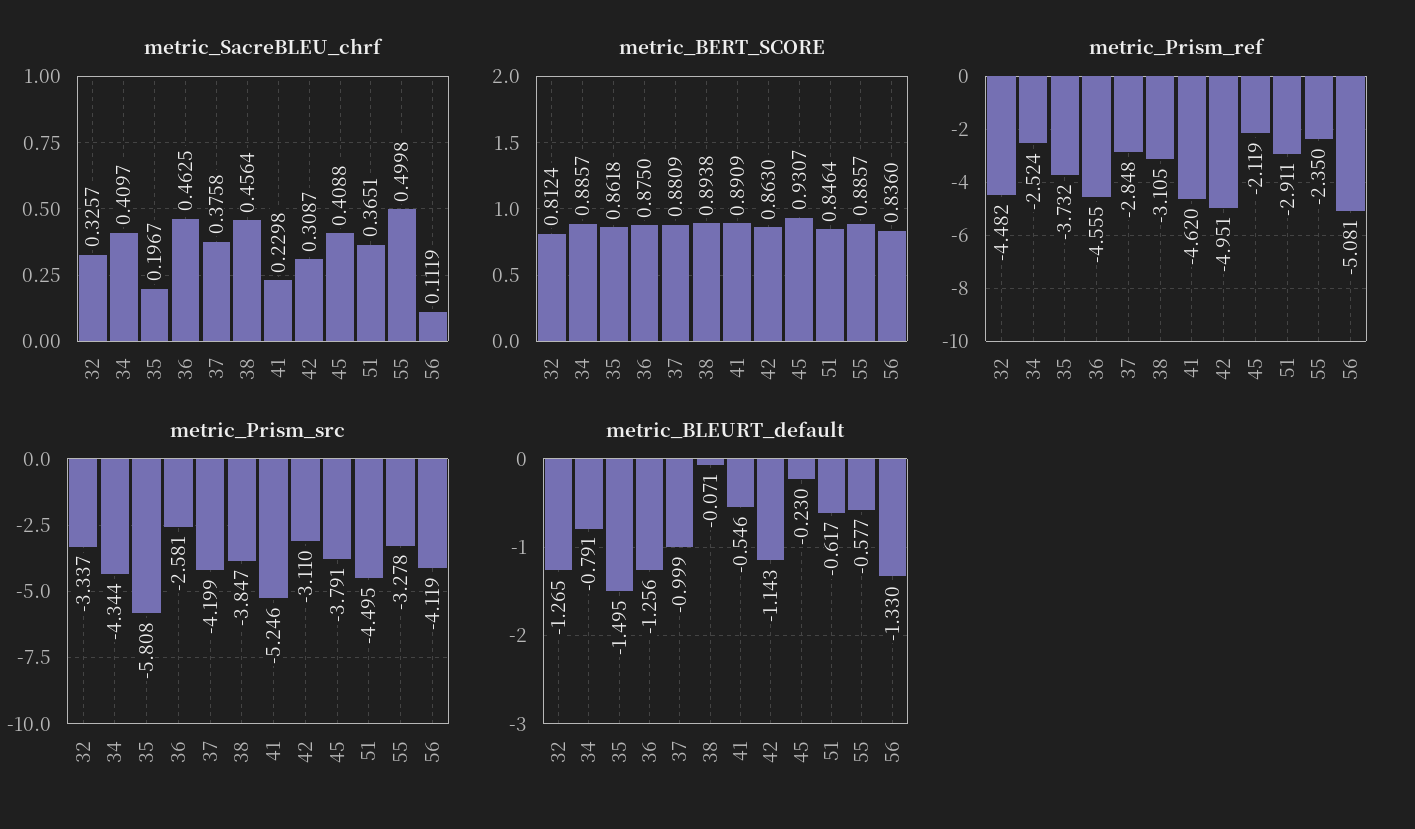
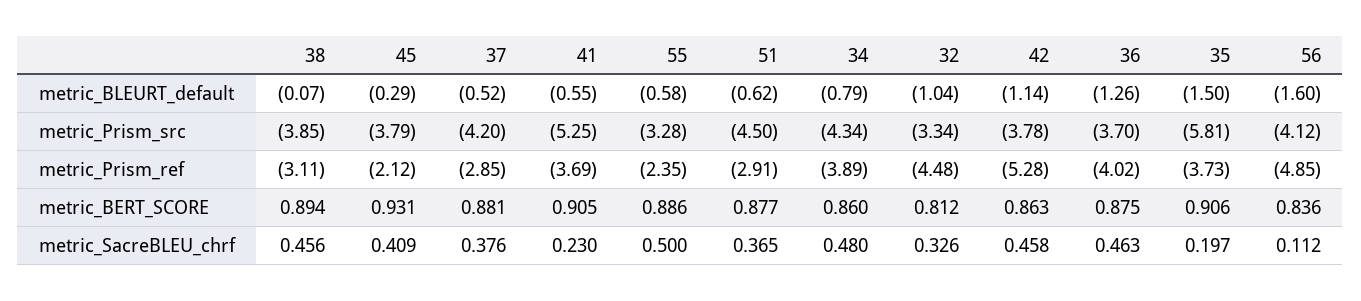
metric_SacreBLEU_chrf, 34: 0.4097 -> 0.48
metric_SacreBLEU_chrf, 42: 0.3087 -> 0.458
metric_BERT_SCORE, 34: 0.8857 -> 0.86
metric_BERT_SCORE, 35: 0.8618 -> 0.906
metric_BERT_SCORE, 41: 0.8909 -> 0.905
metric_BERT_SCORE, 51: 0.8464 -> 0.877
metric_Prism_ref, 34: -2.524 -> -3.89
metric_Prism_ref, 36: -4.555 -> -4.02
metric_Prism_ref, 41: -4.62 -> -3.69
metric_Prism_ref, 42: -4.951 -> -5.28
metric_Prism_ref, 56: -5.081 -> -4.85
metric_Prism_src, 36: -2.581 -> -3.7
metric_Prism_src, 42: -3.11 -> -3.78
metric_BLEURT_default, 32: -1.265 -> -1.04
metric_BLEURT_default, 37: -0.999 -> -0.52
metric_BLEURT_default, 45: -0.23 -> -0.29
metric_BLEURT_default, 56: -1.33 -> -1.6

